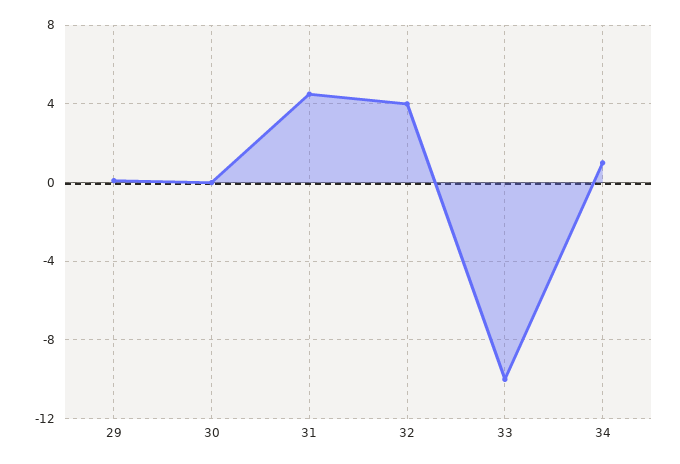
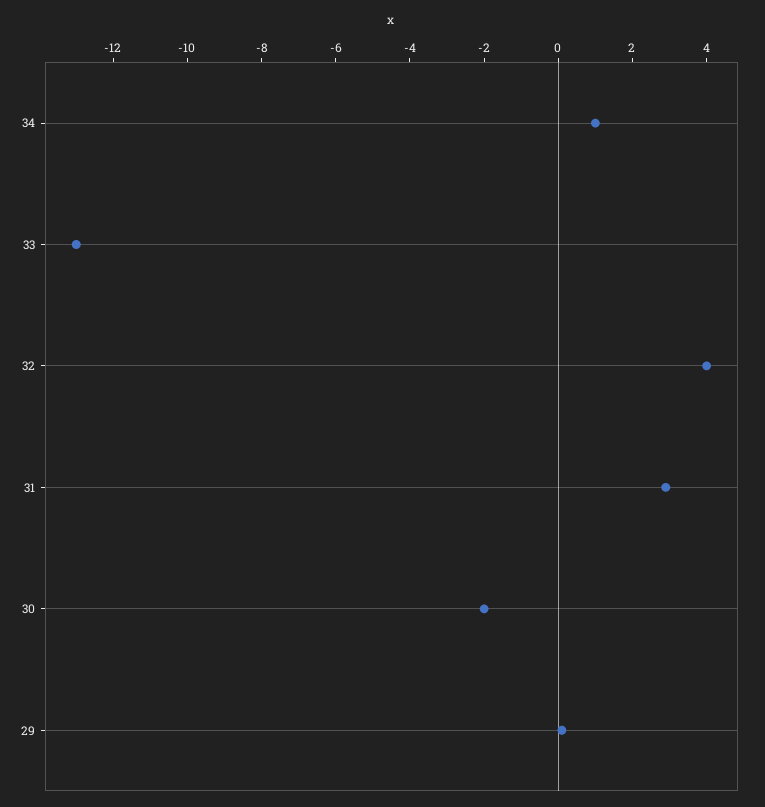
30: 0 -> -2
31: 4.5 -> 3
33: -10 -> -13

